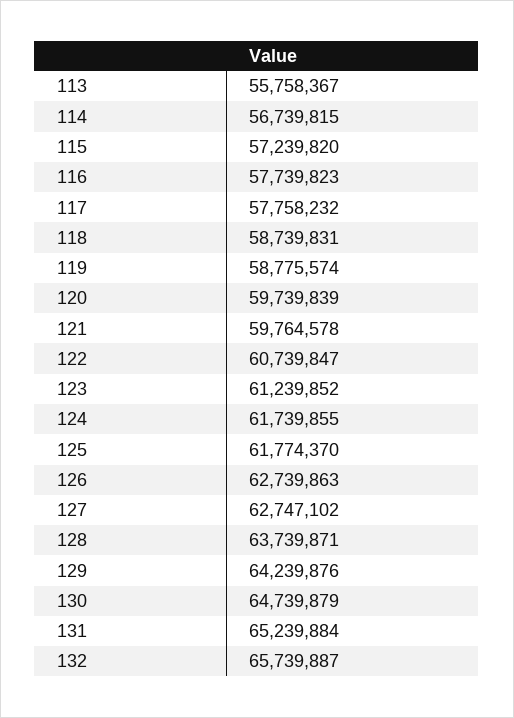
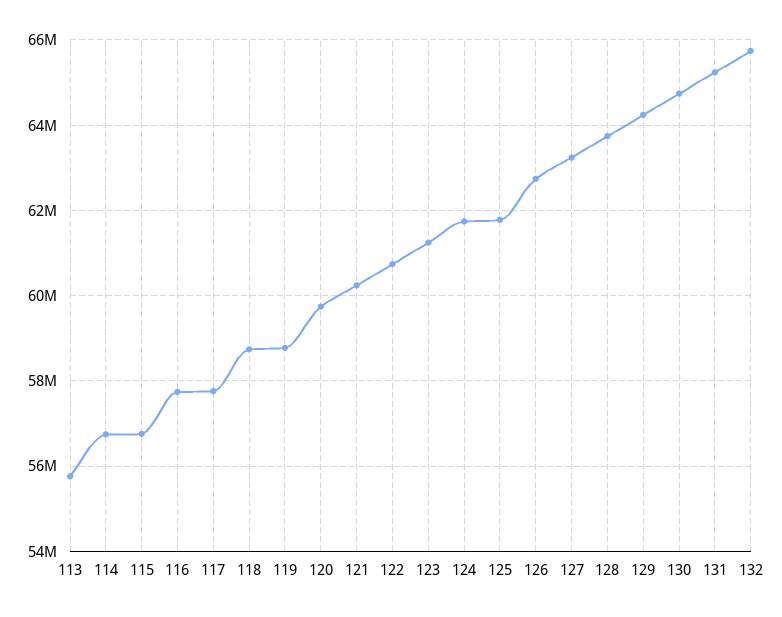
115: 57239820 -> 56800000
121: 59764578 -> 60200000
127: 62747102 -> 63200000

